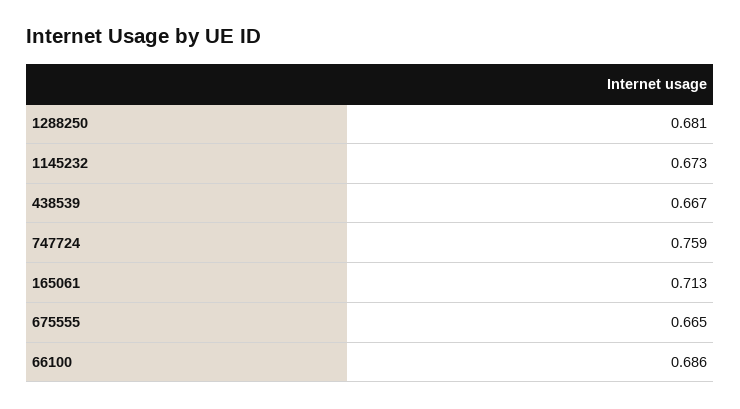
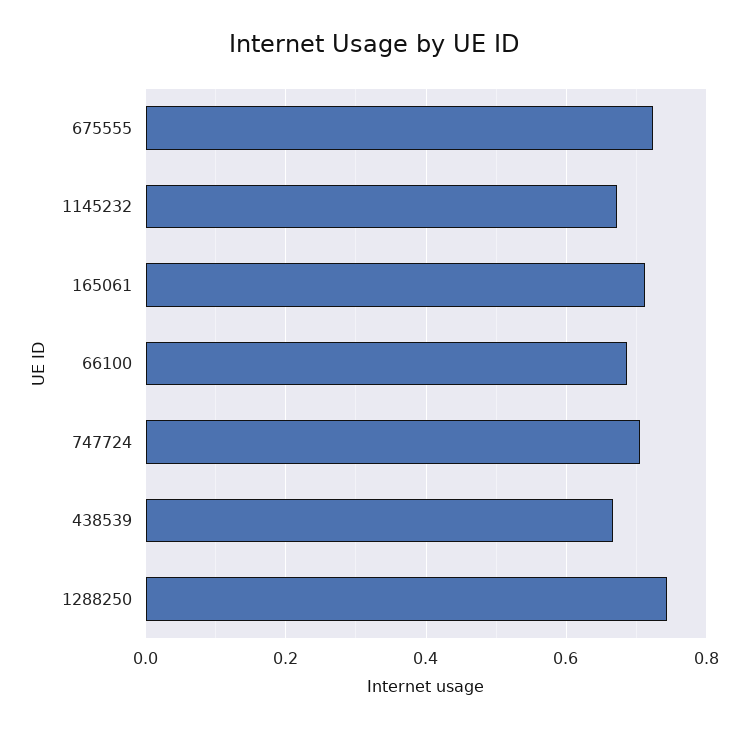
1288250: 0.681 -> 0.74
747724: 0.759 -> 0.7
675555: 0.665 -> 0.72

